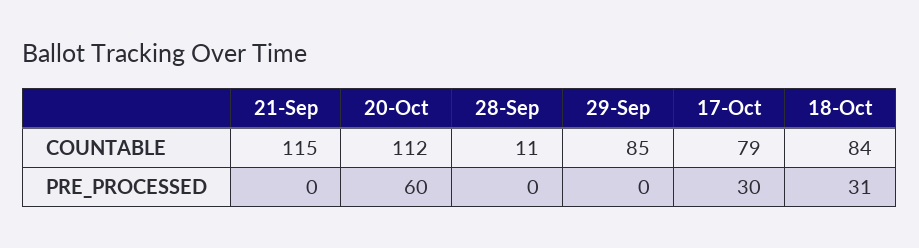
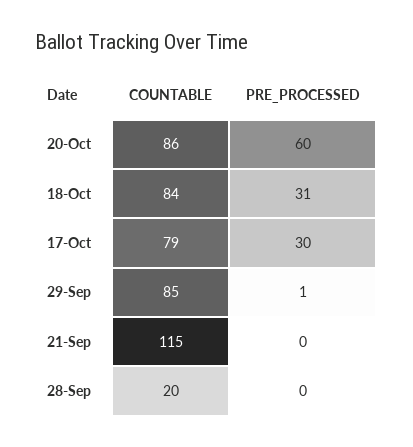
20-Oct, COUNTABLE: 112 -> 86
28-Sep, COUNTABLE: 11 -> 20
29-Sep, PRE_PROCESSED: 0 -> 1

